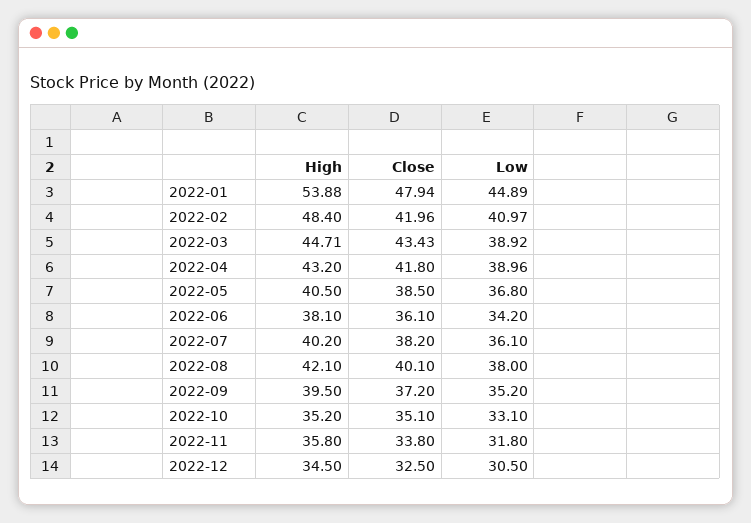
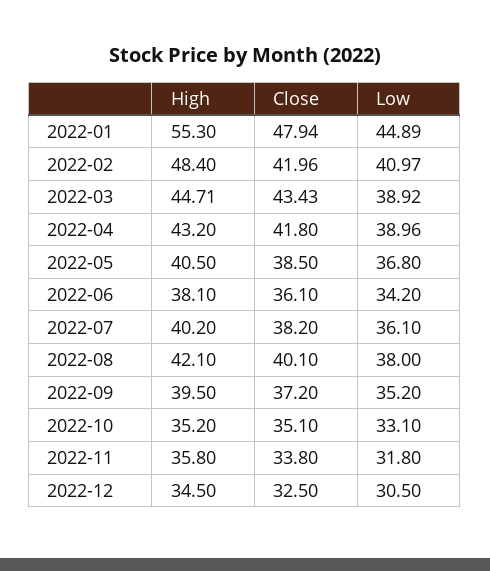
High, 2022-01: 53.88 -> 55.3

